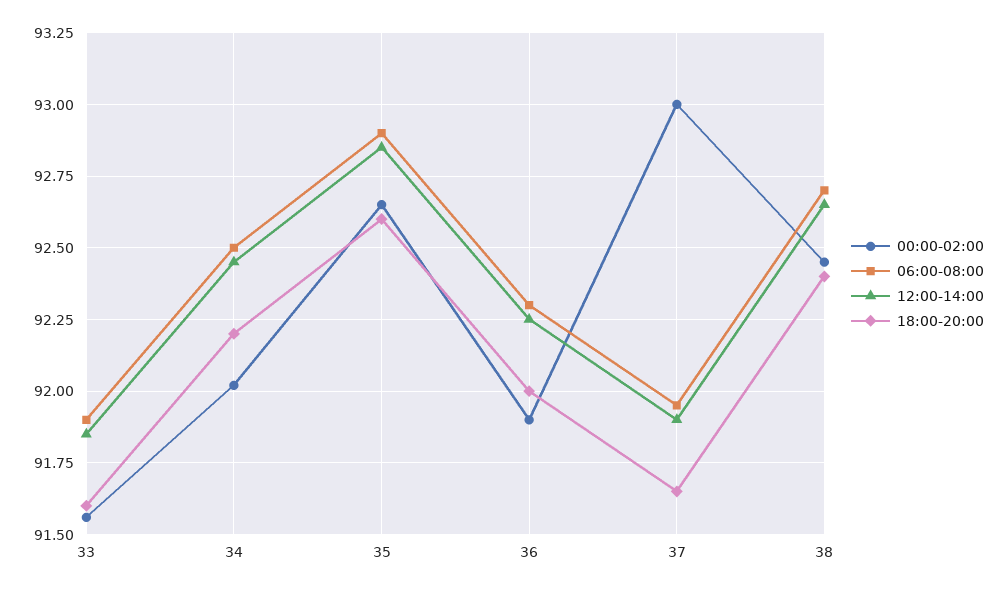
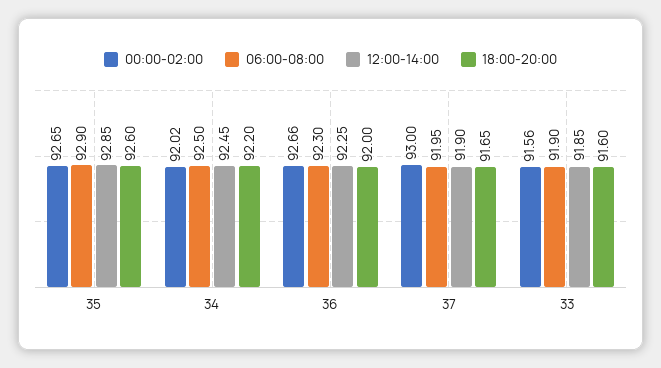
00:00-02:00, 36: 91.9 -> 92.66
00:00-02:00, 38: 92.45 -> none
06:00-08:00, 38: 92.7 -> none
12:00-14:00, 38: 92.65 -> none
18:00-20:00, 38: 92.4 -> none

